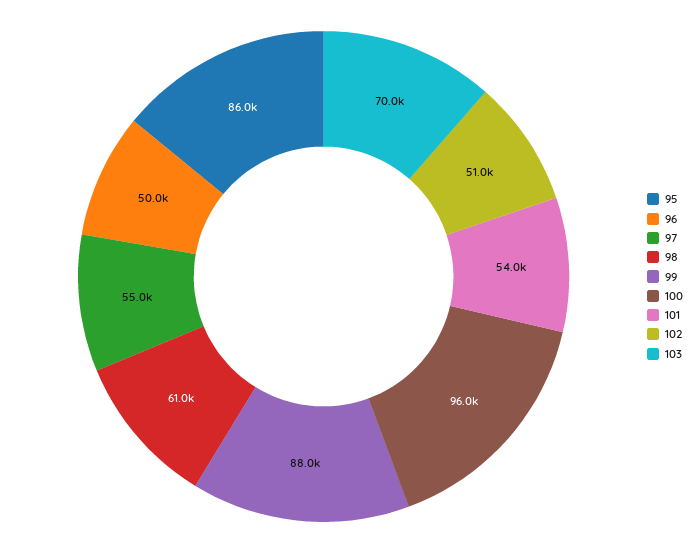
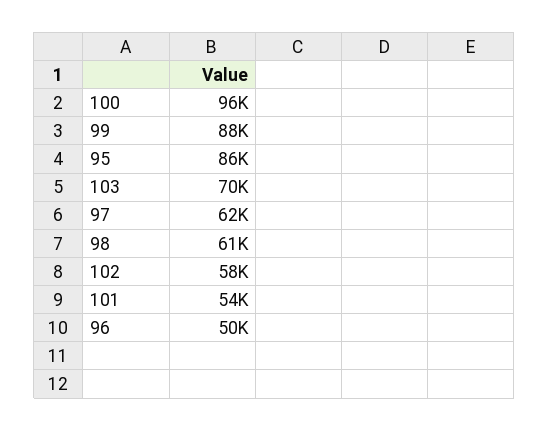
97: 55000 -> 62000
102: 51000 -> 58000

